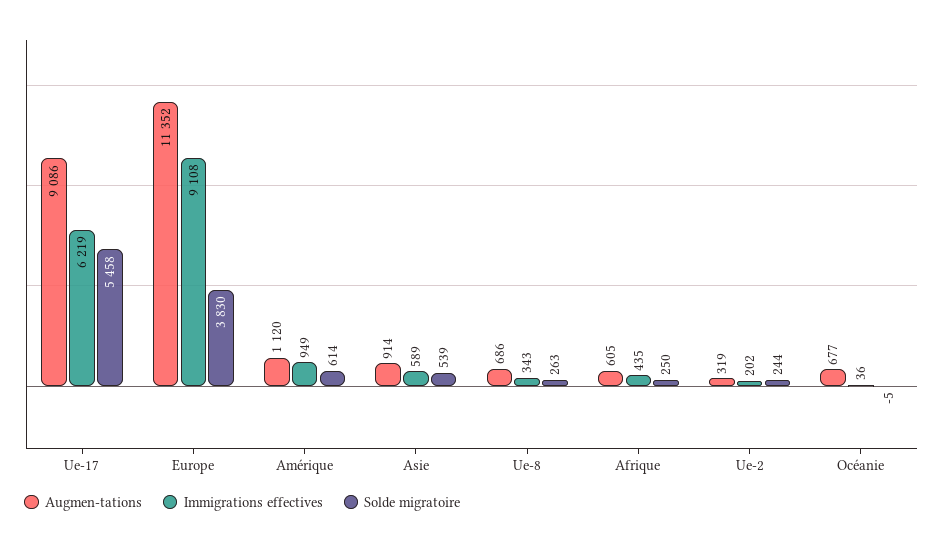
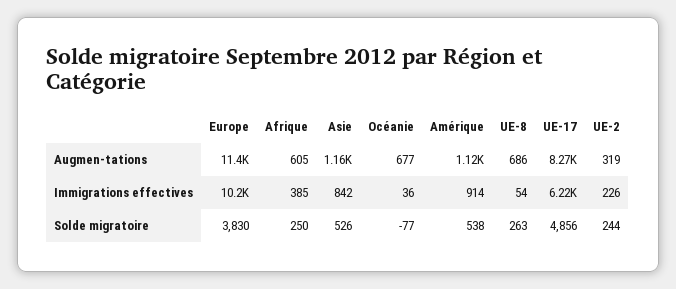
Augmen-tations, Ue-17: 9086 -> 8270
Solde migratoire, Ue-17: 5458 -> 4856
Immigrations effectives, Europe: 9108 -> 10200
Immigrations effectives, Amérique: 949 -> 914
Solde migratoire, Amérique: 614 -> 538
Augmen-tations, Asie: 914 -> 1160
Immigrations effectives, Asie: 589 -> 842
Solde migratoire, Asie: 539 -> 526
Immigrations effectives, Ue-8: 343 -> 54
Immigrations effectives, Afrique: 435 -> 385
Immigrations effectives, Ue-2: 202 -> 226
Solde migratoire, Océanie: -5 -> -77

